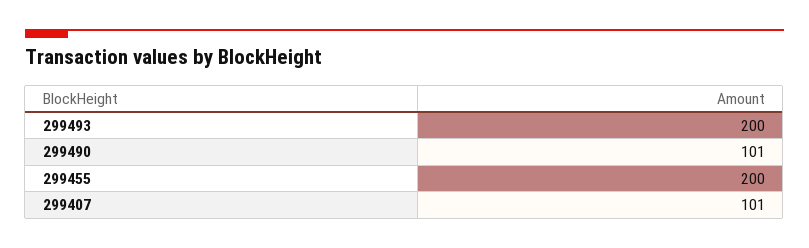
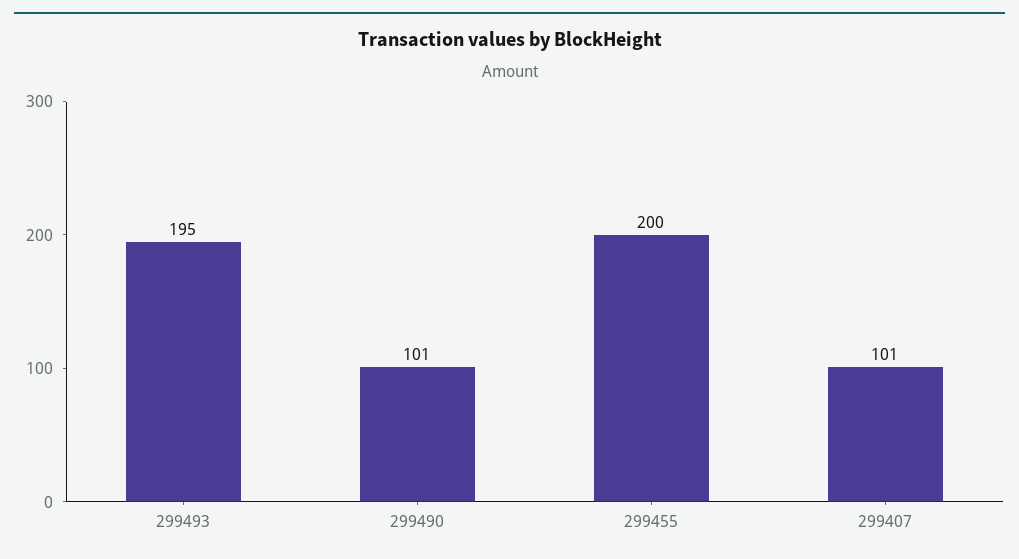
299493: 200 -> 195

